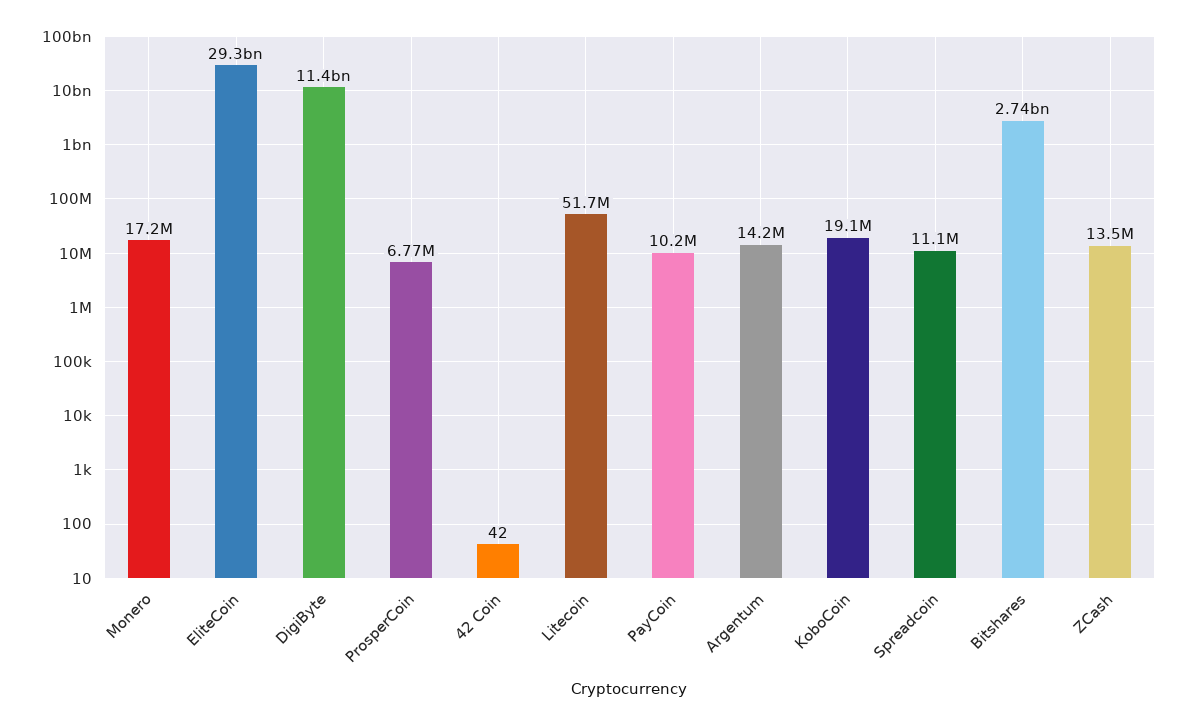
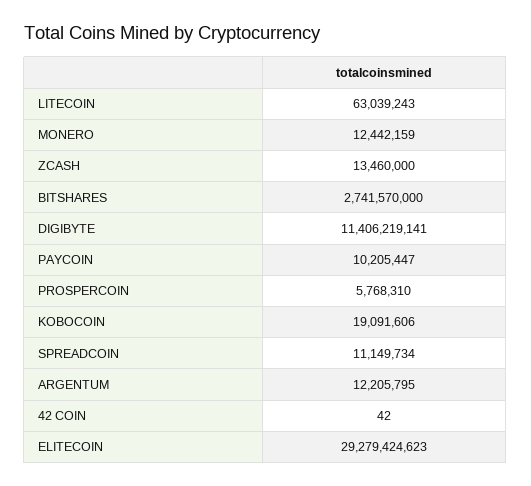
Monero: 17200000 -> 12442159
ProsperCoin: 6770000 -> 5768310
Litecoin: 51700000 -> 63039243
Argentum: 14200000 -> 12205795

